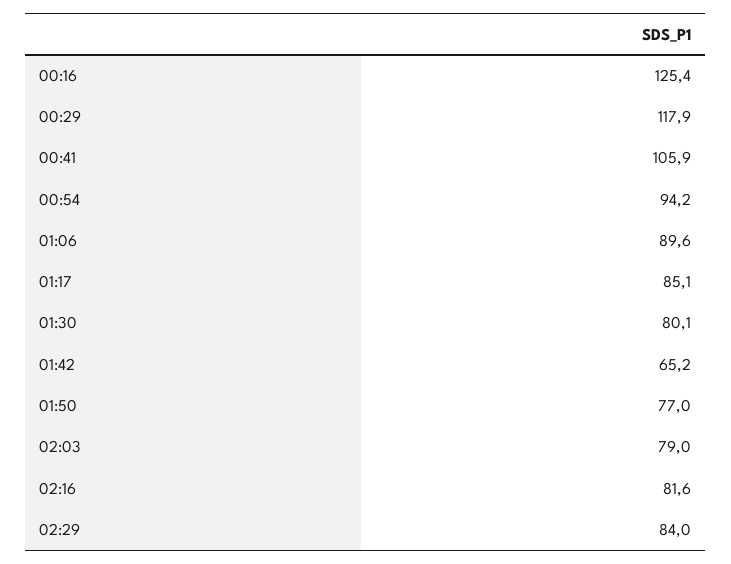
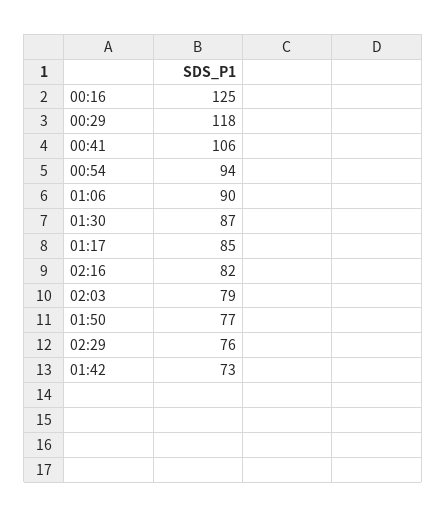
01:30: 80.1 -> 87
01:42: 65.2 -> 73
02:29: 84 -> 76

